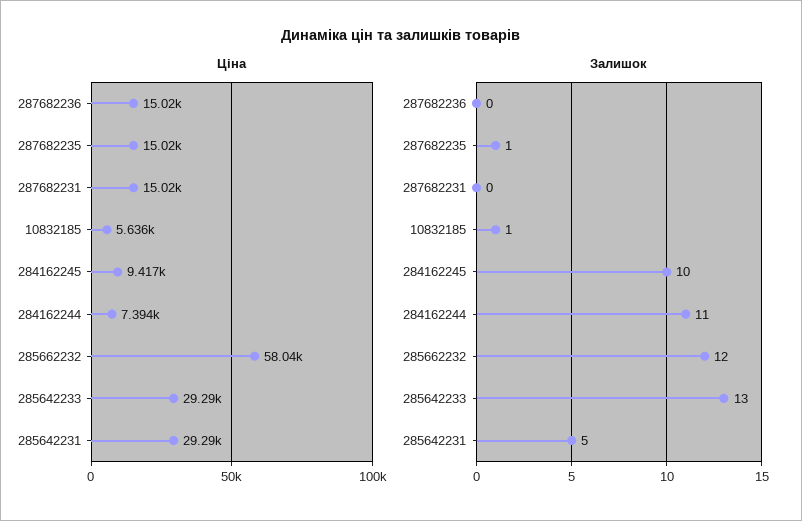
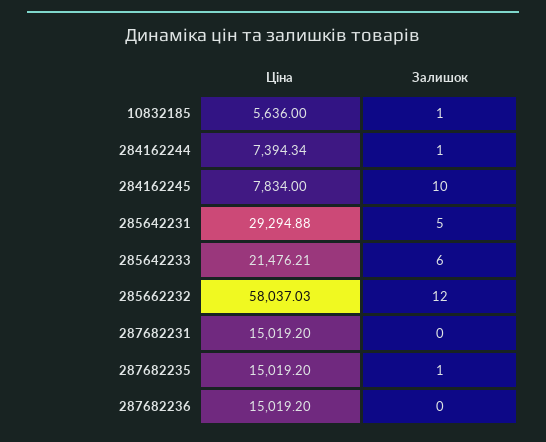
Ціна, 284162245: 9417 -> 7834
Ціна, 285642233: 29290 -> 21476.21
Залишок, 284162244: 11 -> 1
Залишок, 285642233: 13 -> 6

